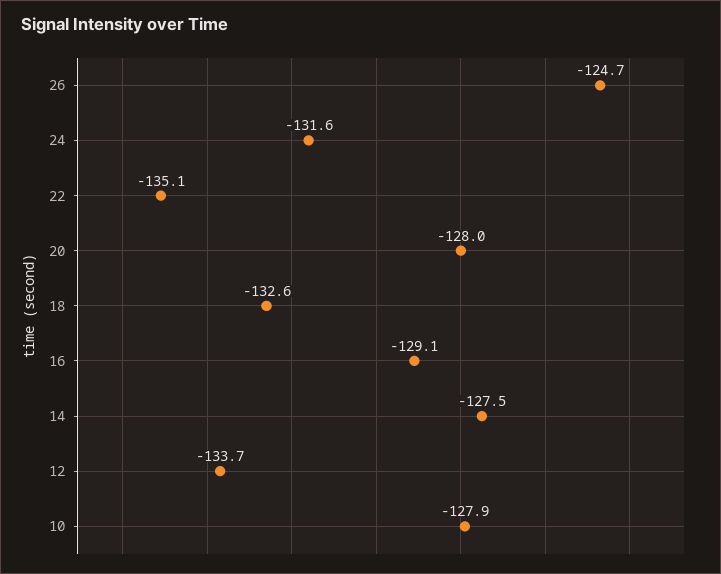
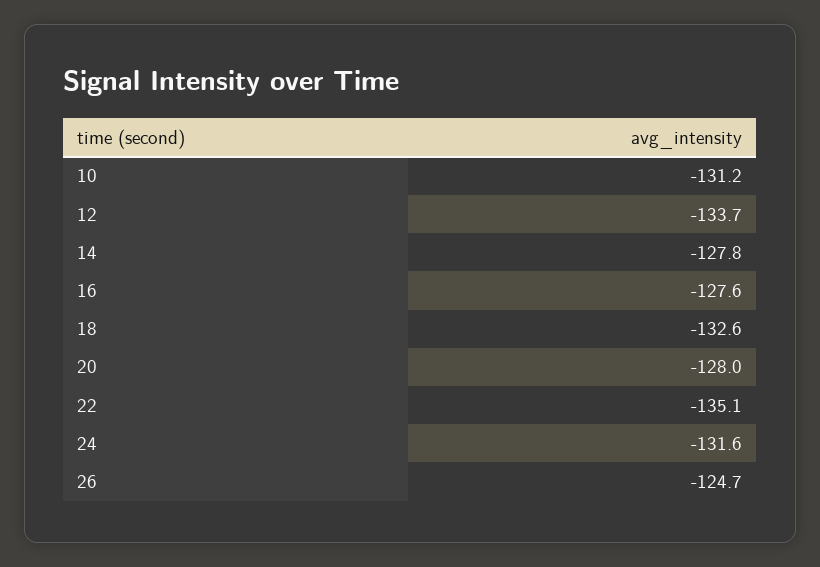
16: -129.1 -> -127.6
14: -127.5 -> -127.8
10: -127.9 -> -131.2

